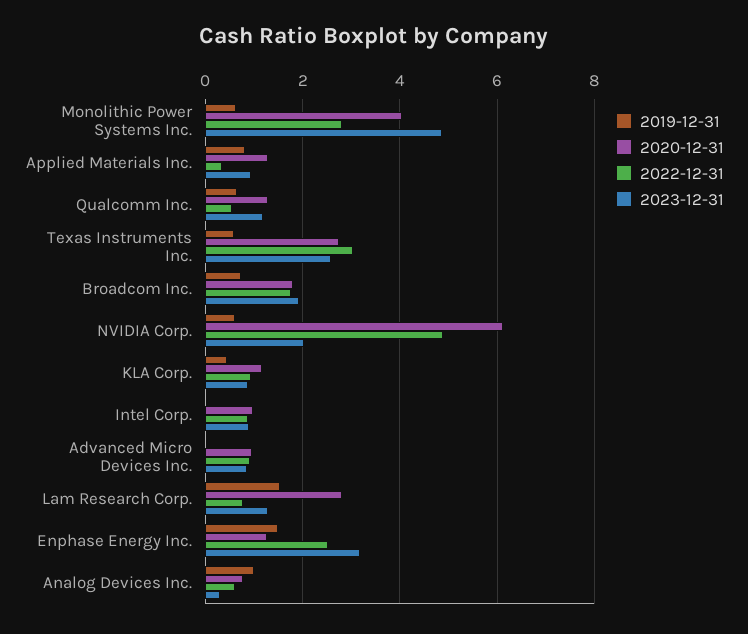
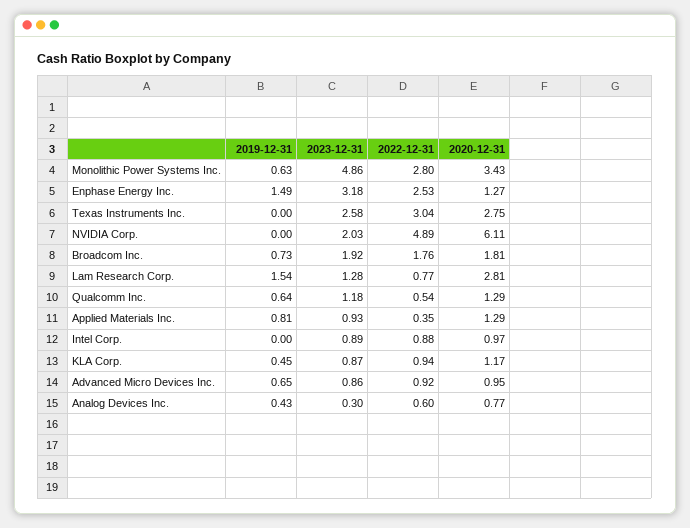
2020-12-31, Monolithic Power Systems Inc.: 4 -> 3.43
2019-12-31, Texas Instruments Inc.: 0.6 -> 0
2019-12-31, NVIDIA Corp.: 0.6 -> 0
2019-12-31, Advanced Micro Devices Inc.: 0 -> 0.65
2019-12-31, Analog Devices Inc.: 1 -> 0.43

